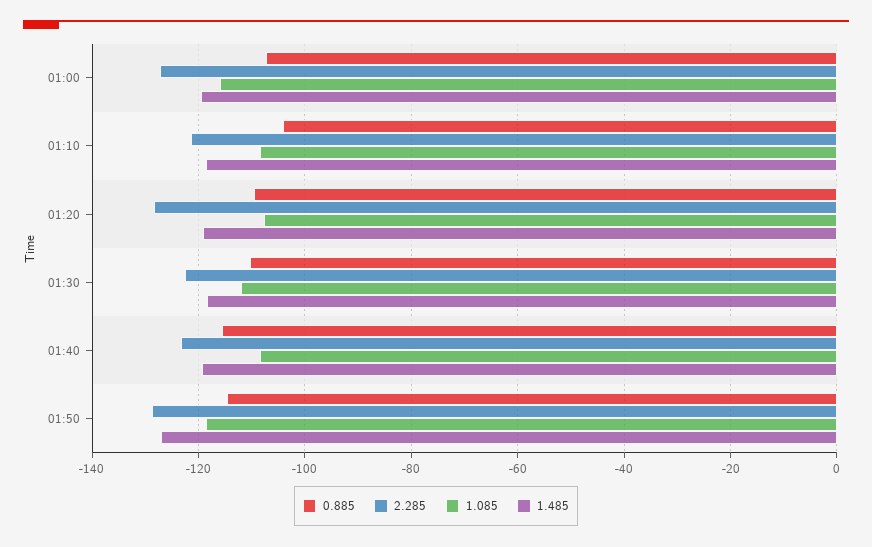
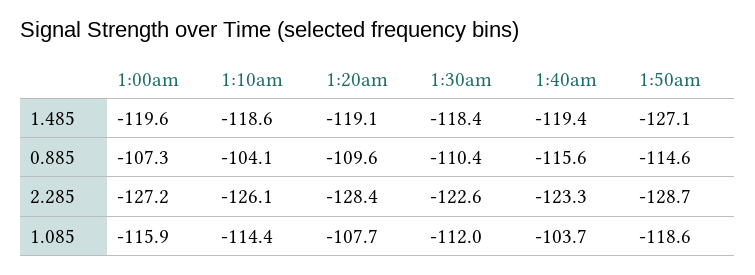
2.285, 01:10: -122 -> -126.1
1.085, 01:10: -108 -> -114.4
1.085, 01:40: -108 -> -103.7

